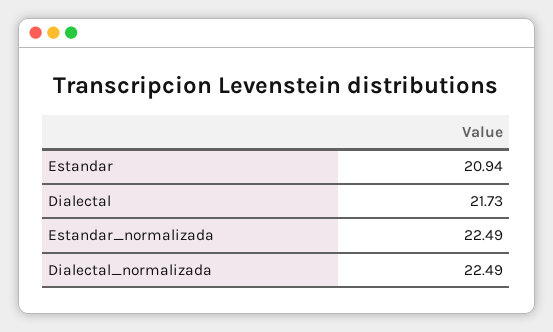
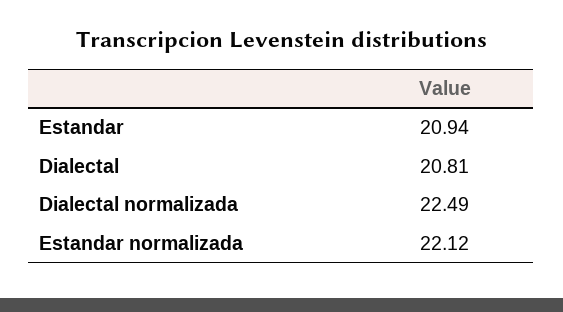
Dialectal: 21.73 -> 20.81
Estandar_normalizada: 22.49 -> 22.12

